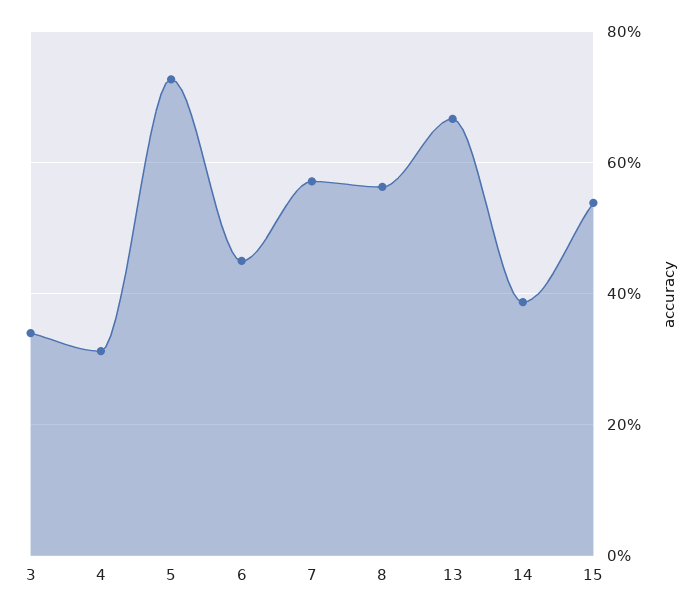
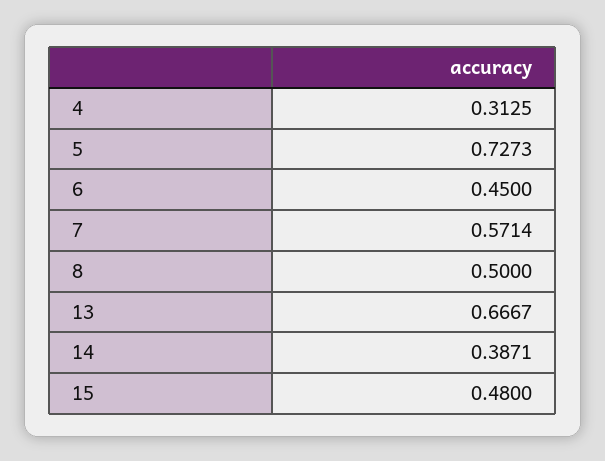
3: 0.34 -> none
8: 0.56 -> 0.5
15: 0.54 -> 0.48

